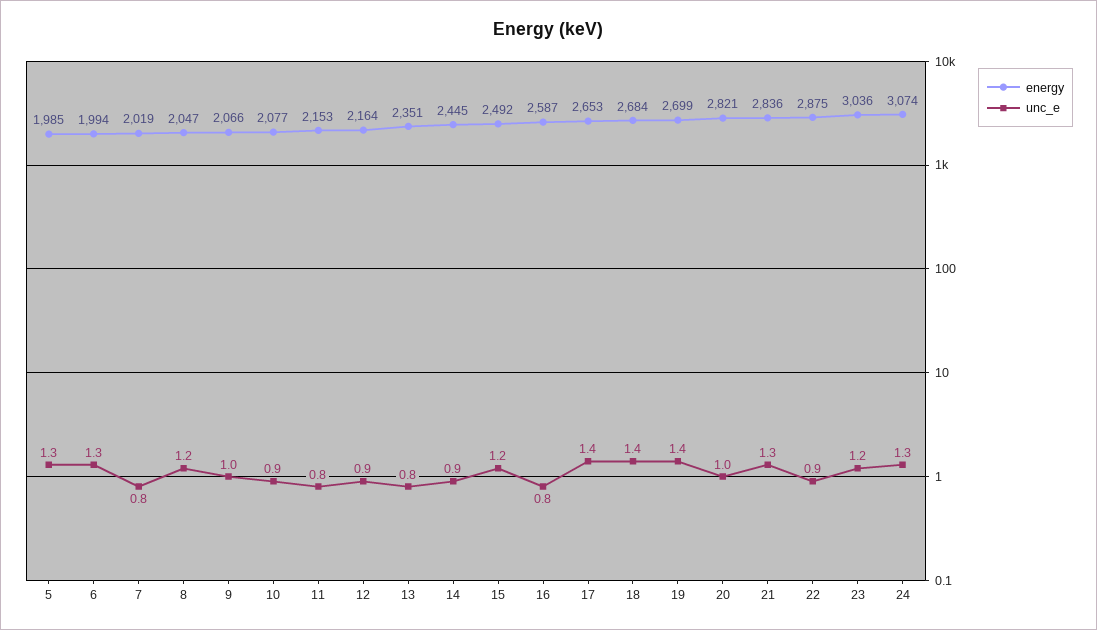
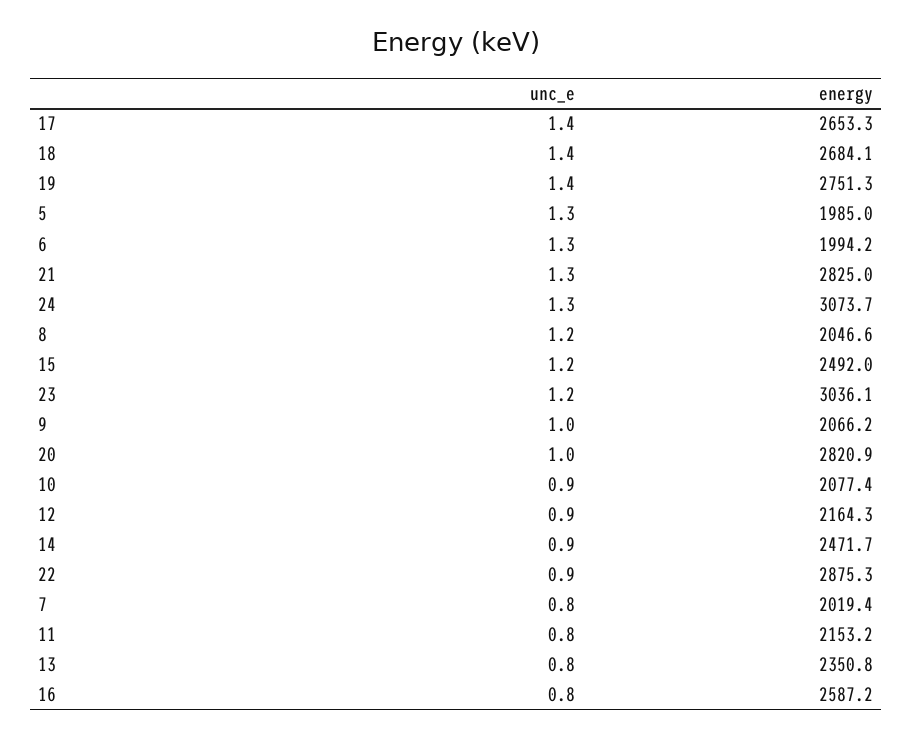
energy, 14: 2445 -> 2471.7
energy, 19: 2699 -> 2751.3
energy, 21: 2836 -> 2825

